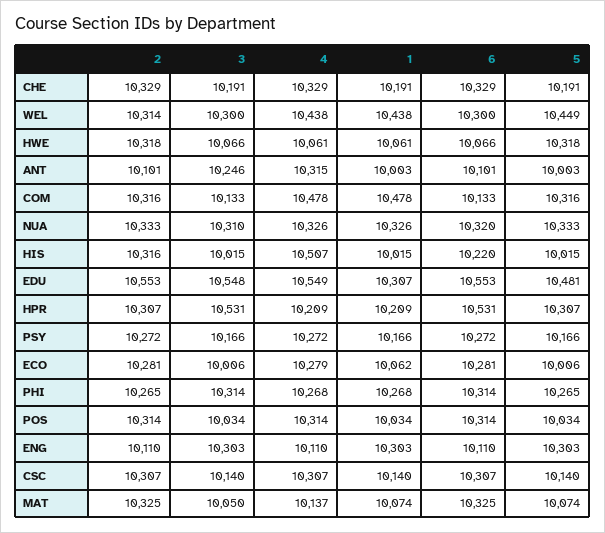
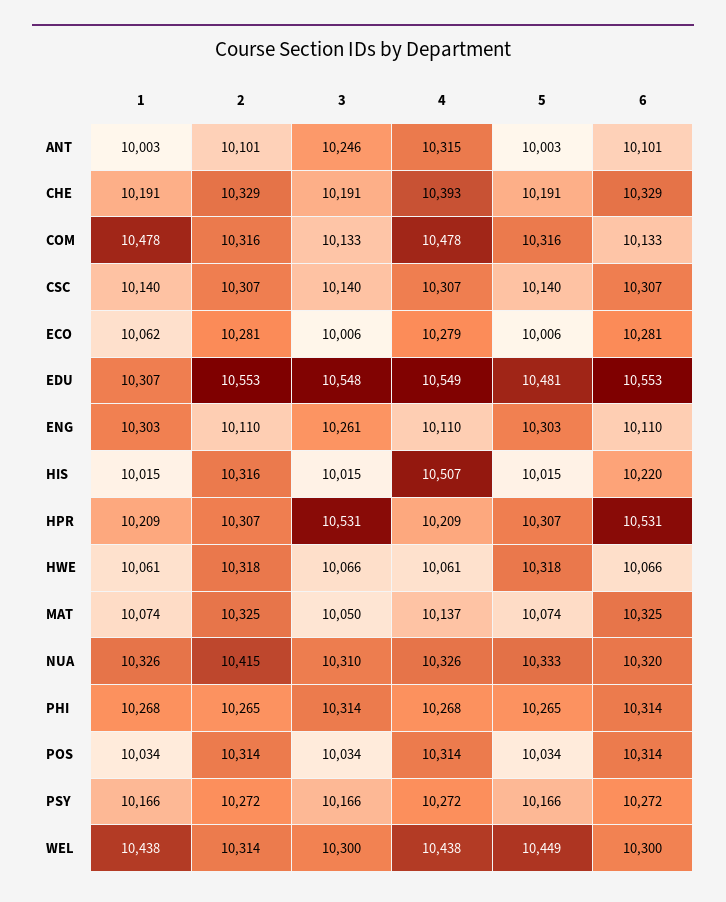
4, CHE: 10329 -> 10393
2, NUA: 10333 -> 10415
3, ENG: 10303 -> 10261

